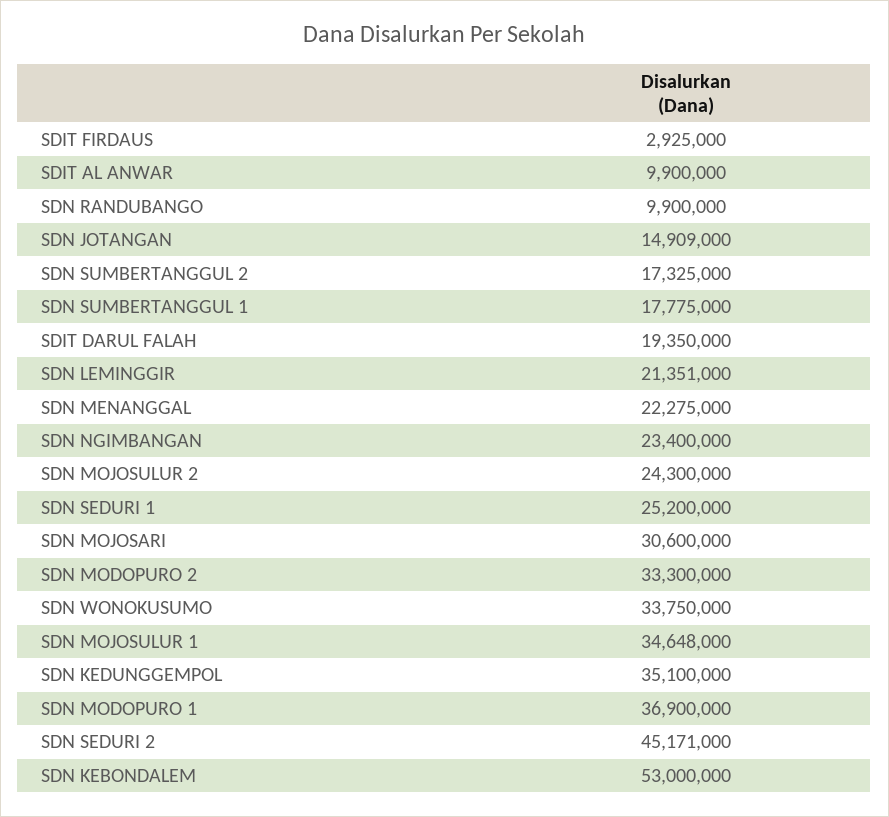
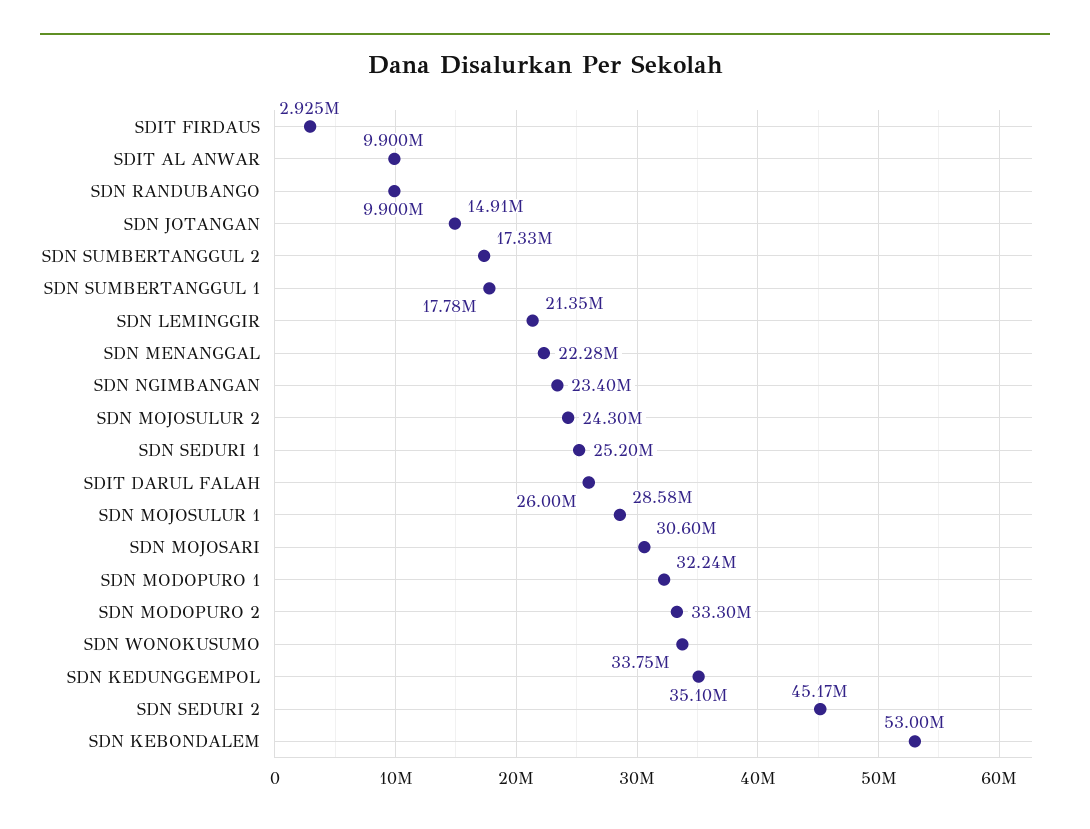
SDIT DARUL FALAH: 19350000 -> 26000000
SDN MOJOSULUR 1: 34648000 -> 28580000
SDN MODOPURO 1: 36900000 -> 32240000

